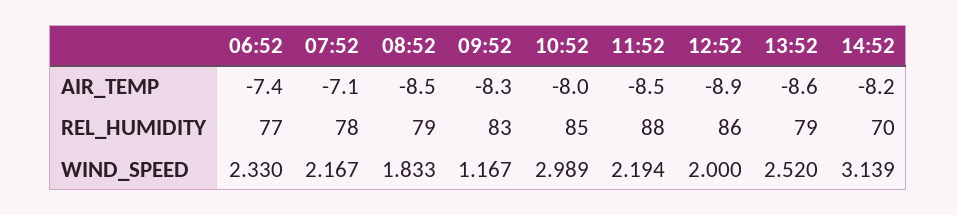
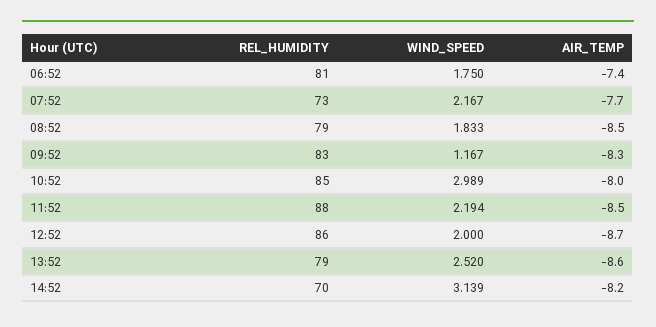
07:52, AIR_TEMP: -7.1 -> -7.7
12:52, AIR_TEMP: -8.9 -> -8.7
06:52, REL_HUMIDITY: 77 -> 81
07:52, REL_HUMIDITY: 78 -> 73
06:52, WIND_SPEED: 2.33 -> 1.75

